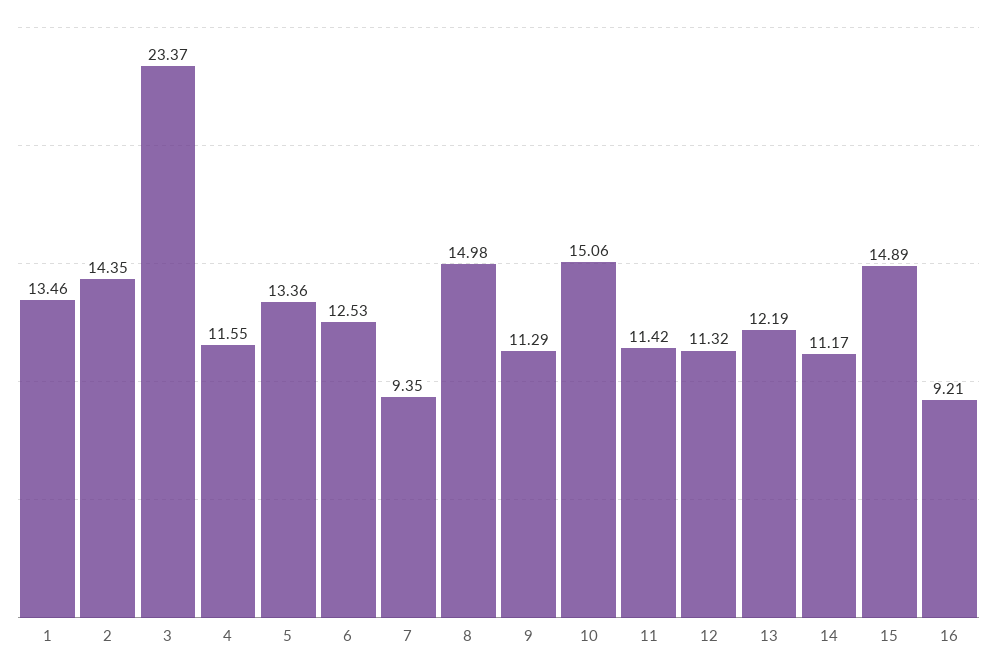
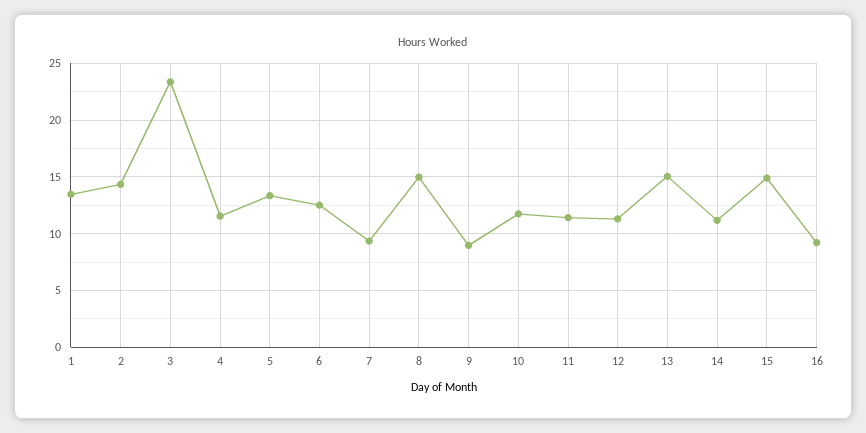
9: 11.29 -> 9
10: 15.06 -> 12
13: 12.19 -> 15

